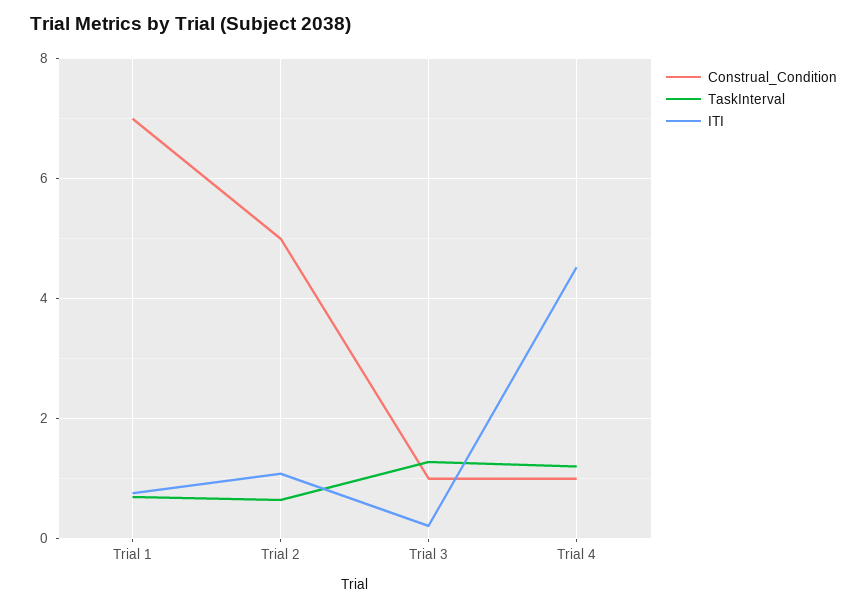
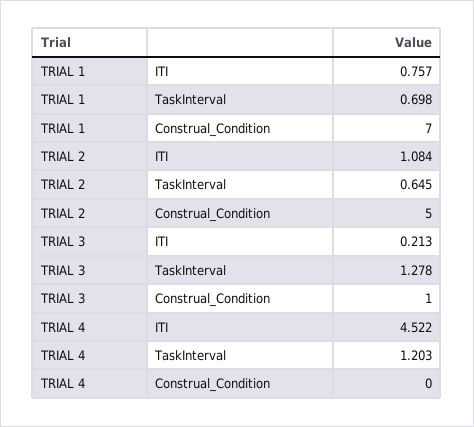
Construal_Condition, Trial 4: 1 -> 0

